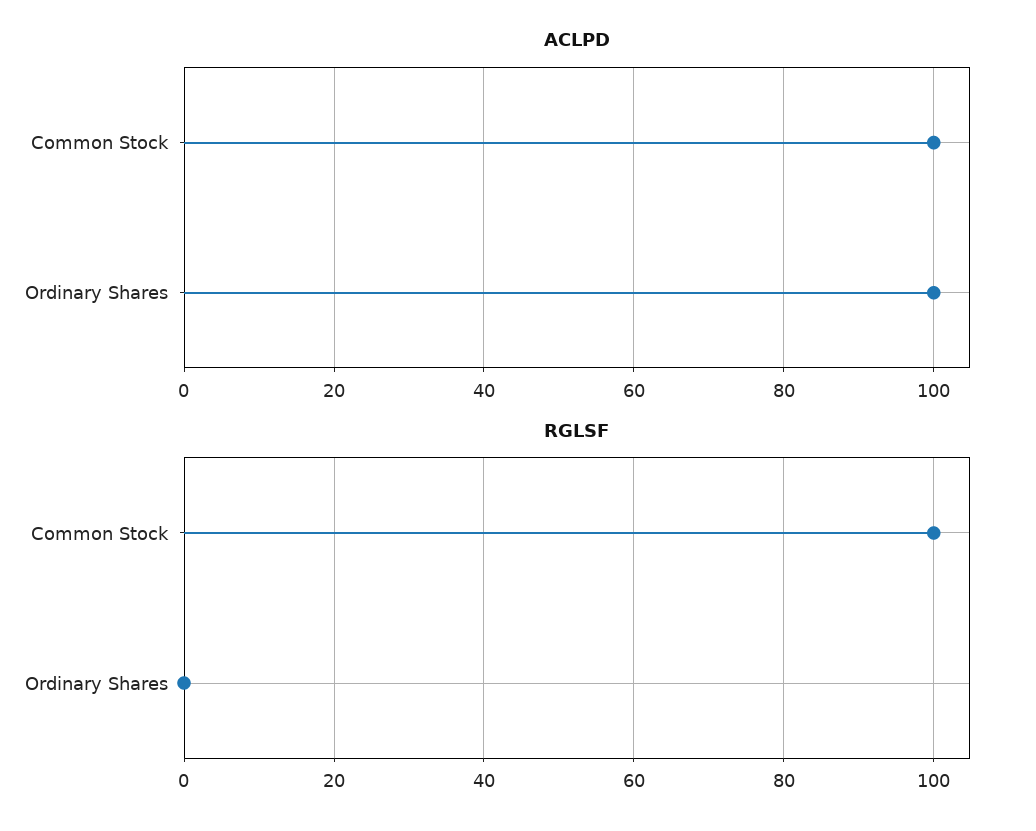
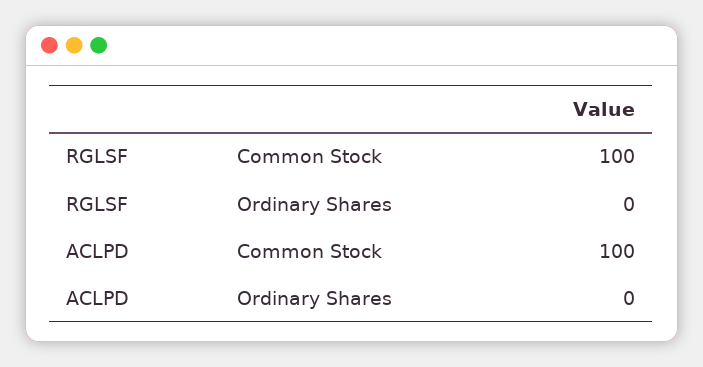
ACLPD, Ordinary Shares: 100 -> 0

